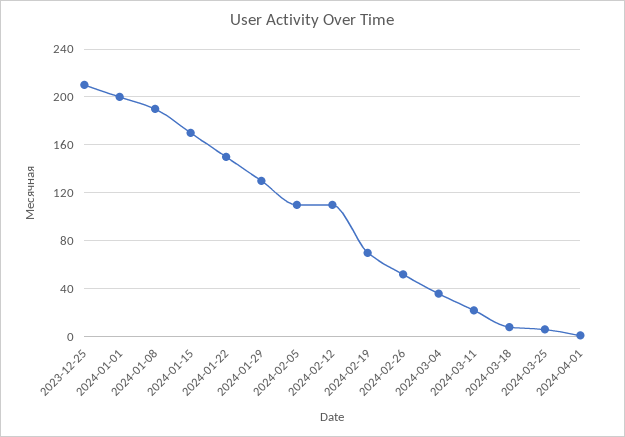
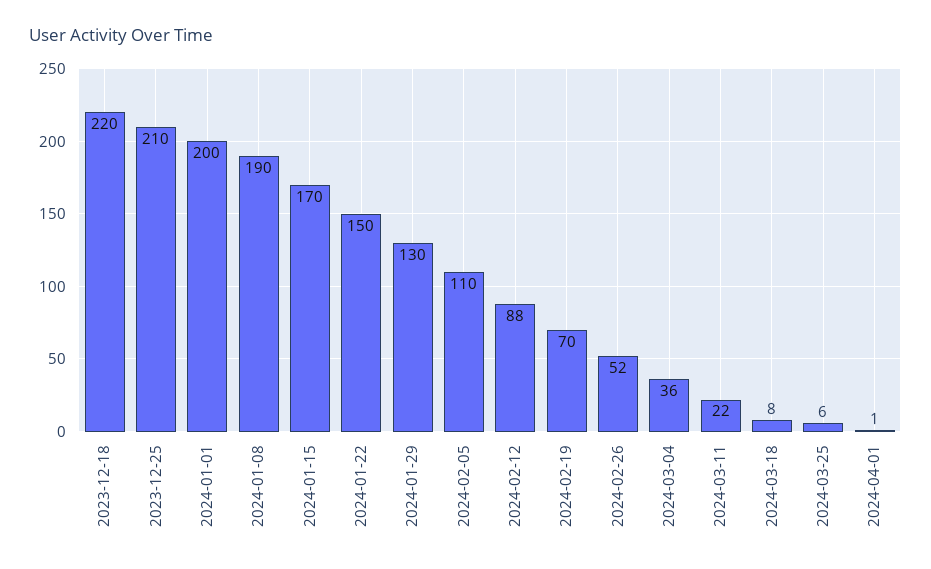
2024-02-12: 110 -> 88
2023-12-18: none -> 220

